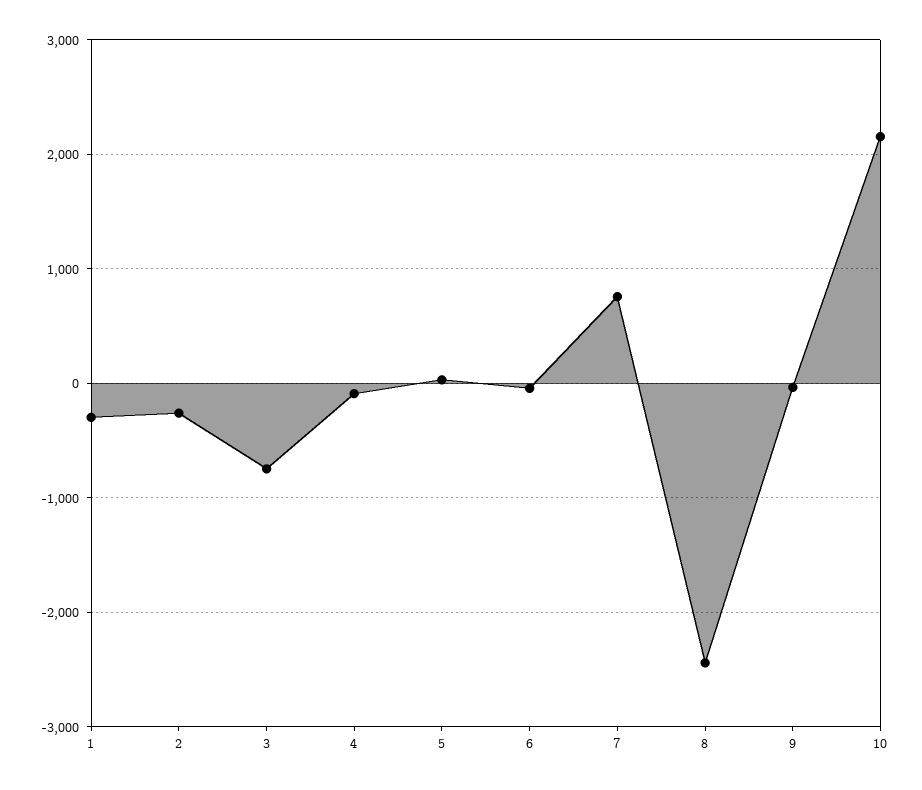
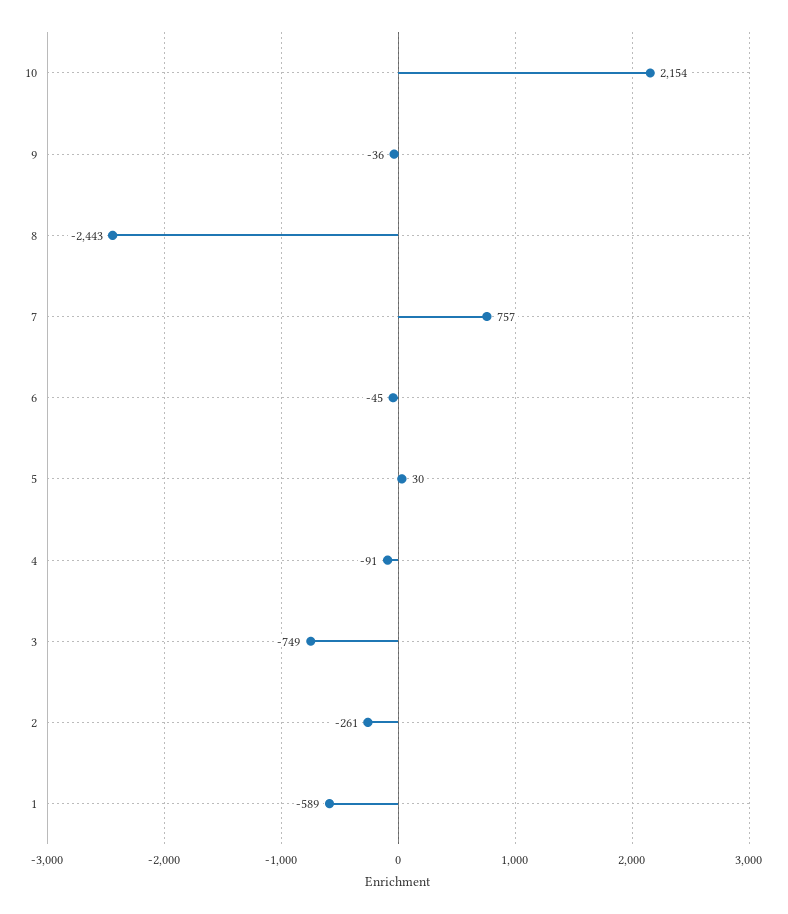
1: -300 -> -589

